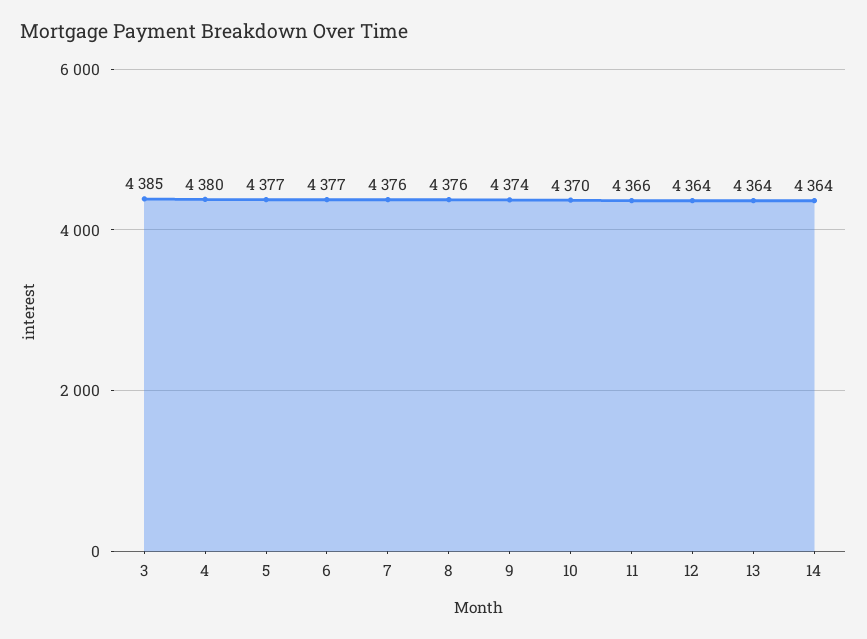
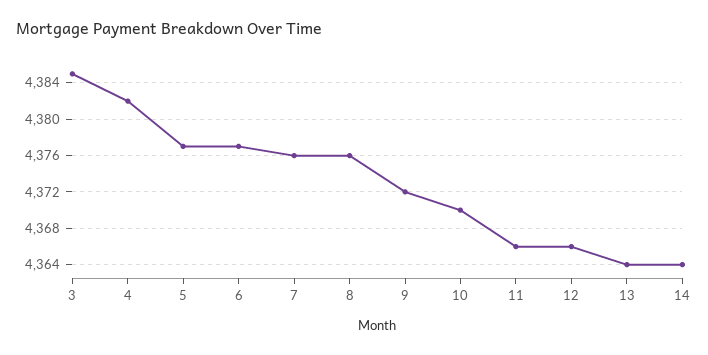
4: 4380 -> 4382
9: 4374 -> 4372
12: 4364 -> 4366

